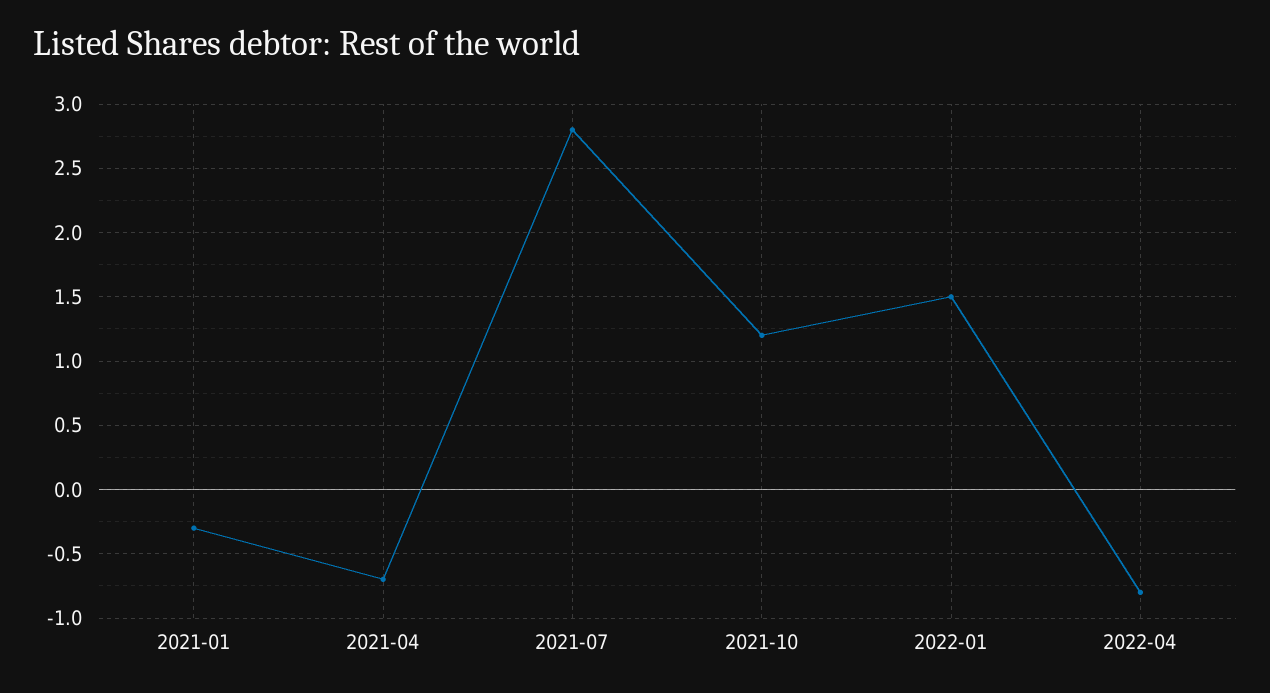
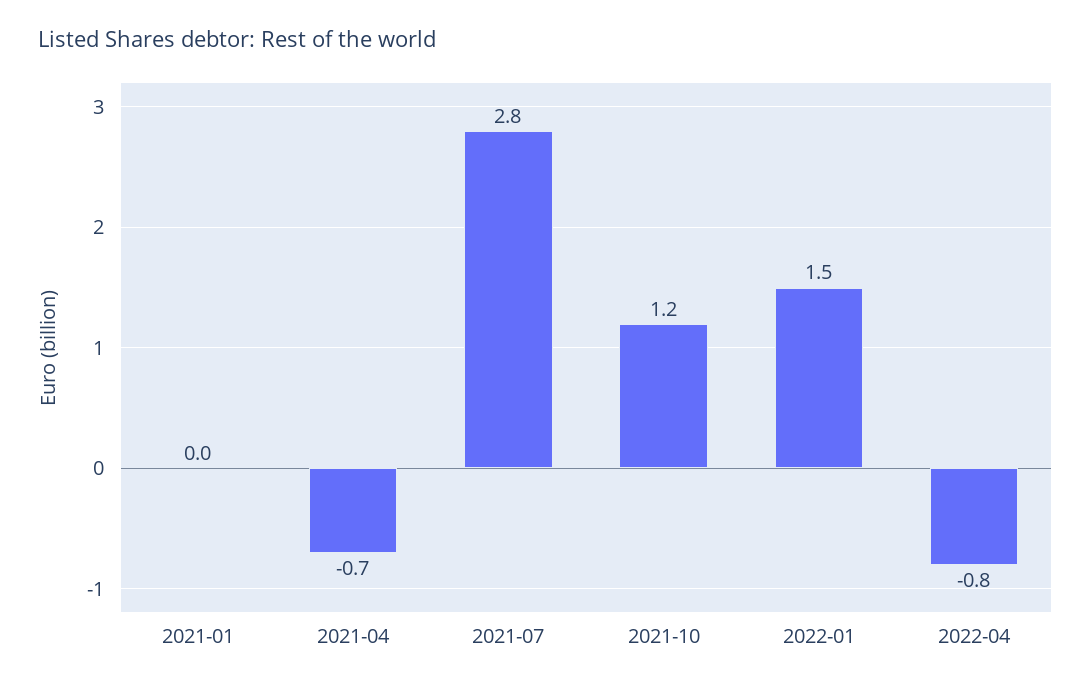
2021-01: -0.3 -> 0

